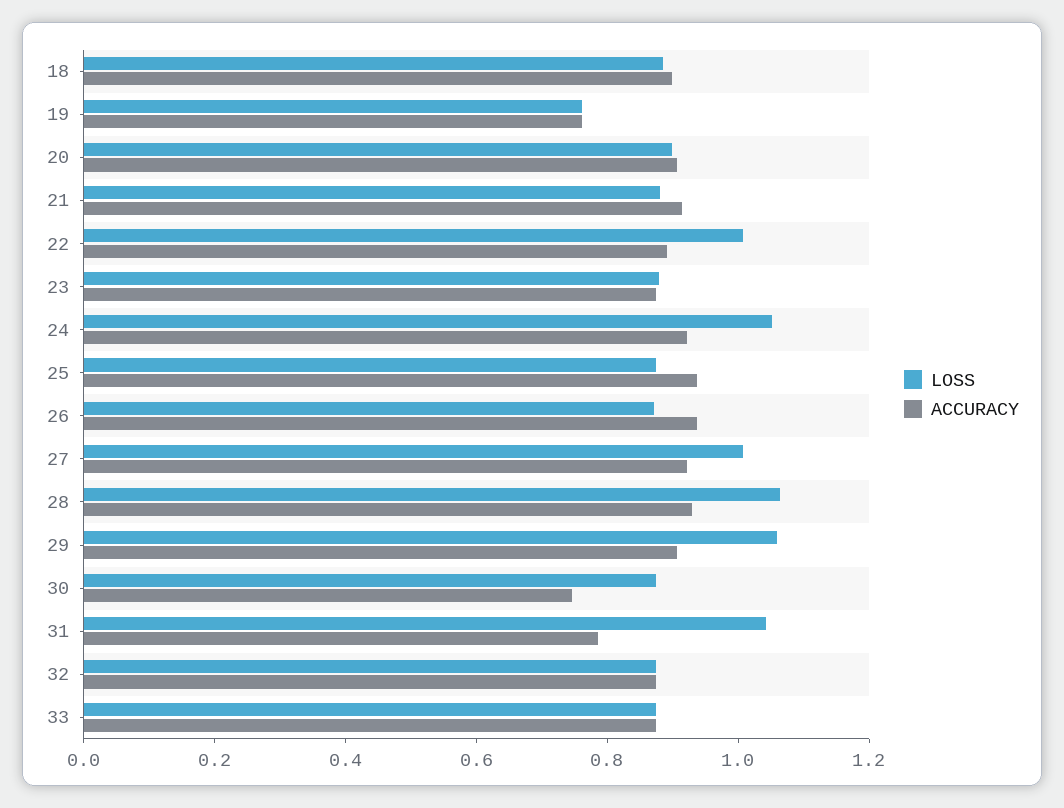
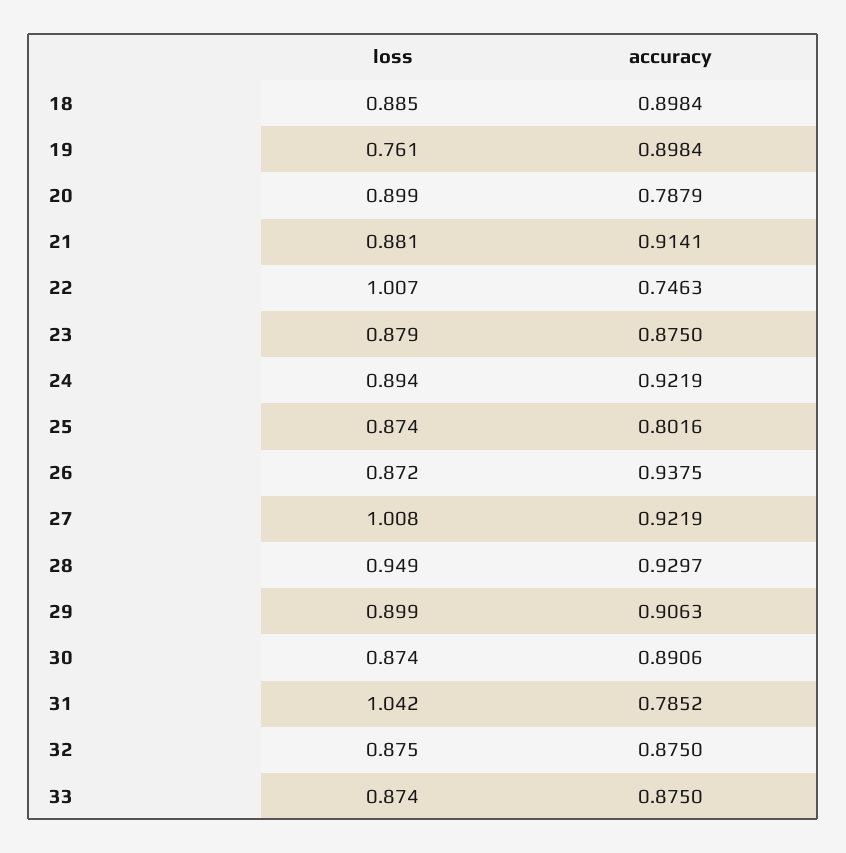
ACCURACY, 19: 0.75 -> 0.8984
ACCURACY, 20: 0.9 -> 0.7879
ACCURACY, 22: 0.9 -> 0.7463
LOSS, 24: 1.05 -> 0.894
ACCURACY, 25: 0.95 -> 0.8016
LOSS, 28: 1.05 -> 0.949
LOSS, 29: 1.05 -> 0.899
ACCURACY, 30: 0.75 -> 0.8906

